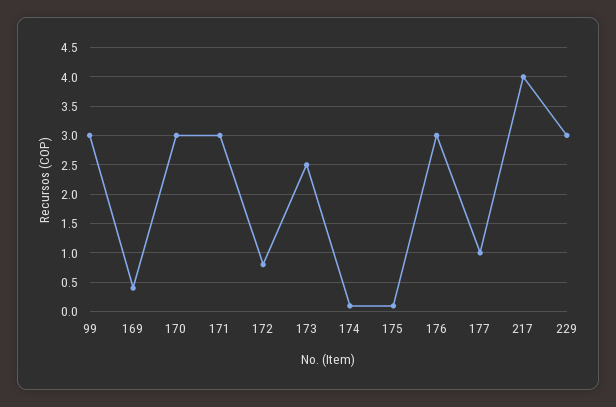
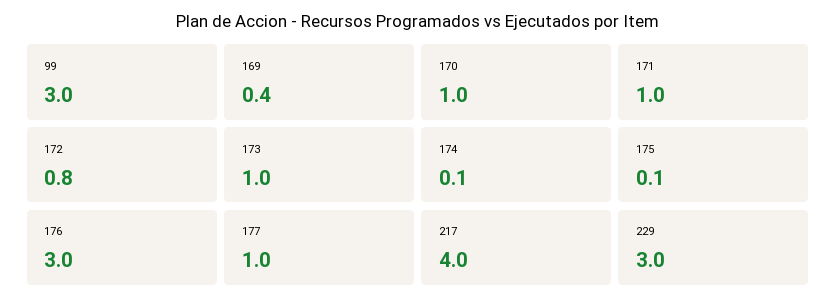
170: 3 -> 1
171: 3 -> 1
173: 2.5 -> 1

